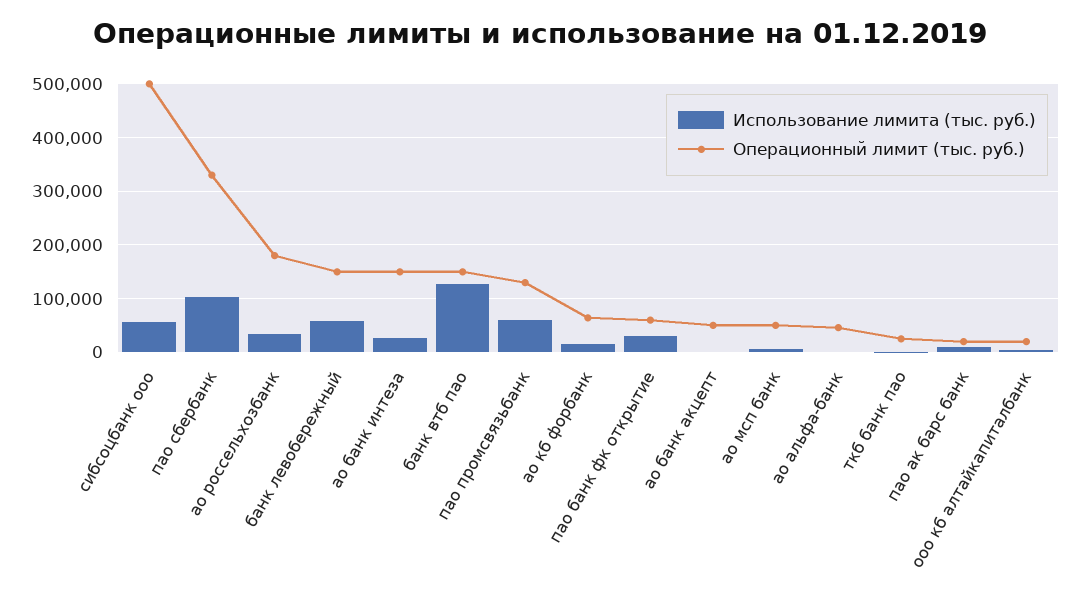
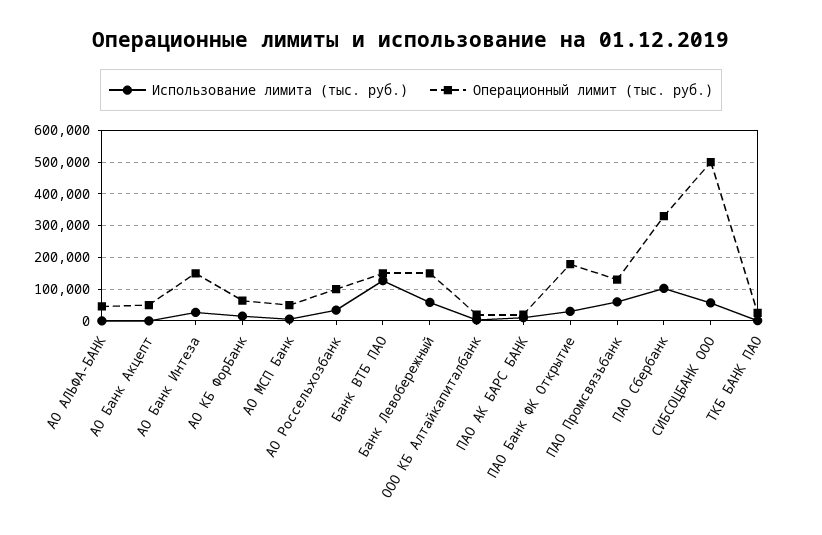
Операционный лимит (тыс. руб.), ао россельхозбанк: 180000 -> 100000
Операционный лимит (тыс. руб.), пао банк фк открытие: 60000 -> 180000

